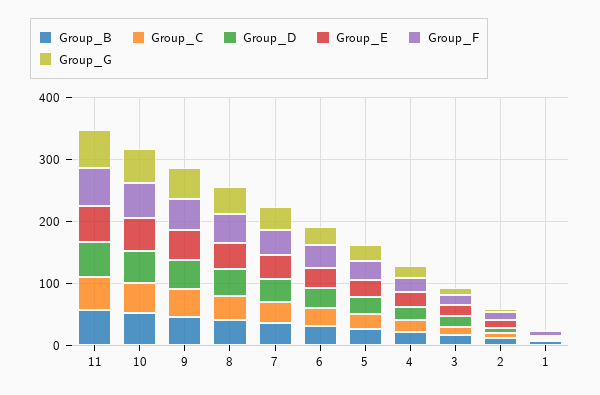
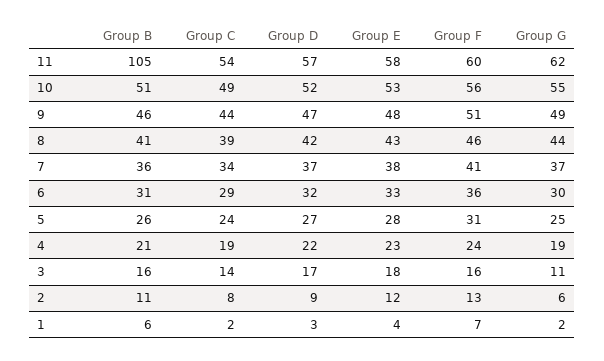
Group_B, 11: 60 -> 105

